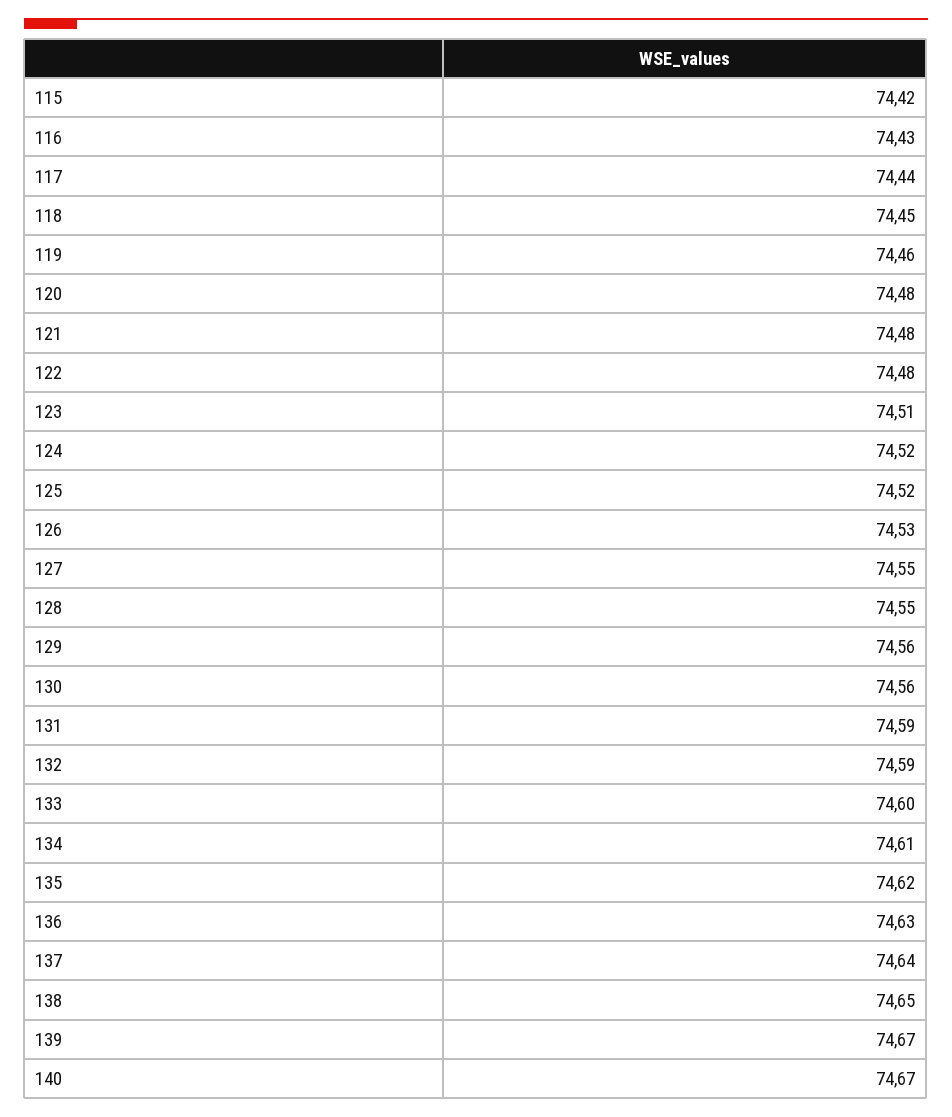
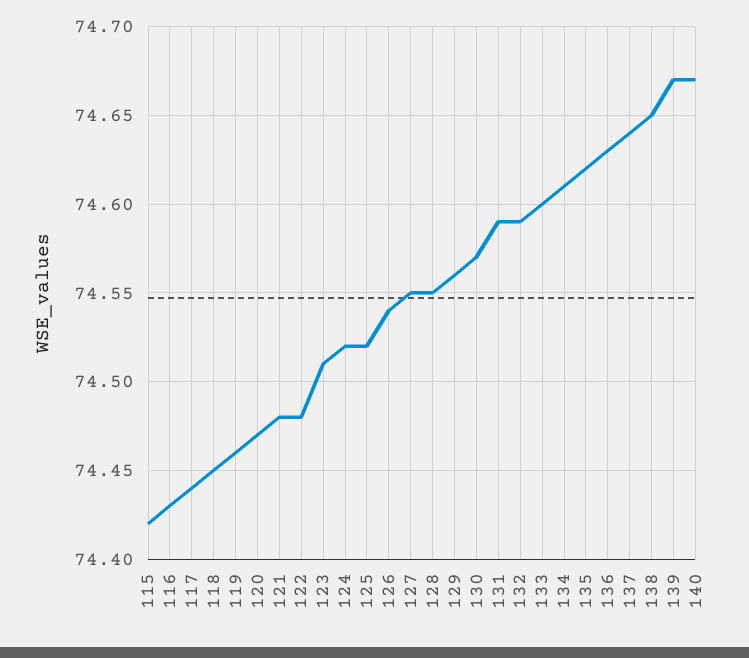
120: 74.48 -> 74.47
126: 74.53 -> 74.54
130: 74.56 -> 74.57

